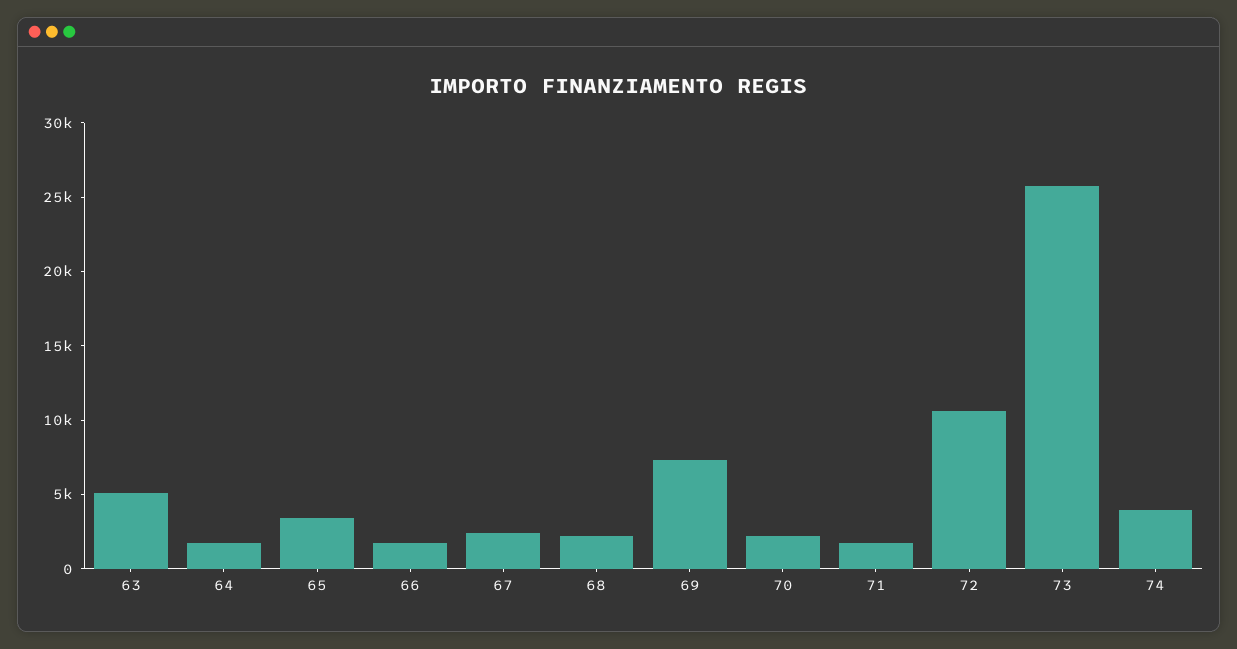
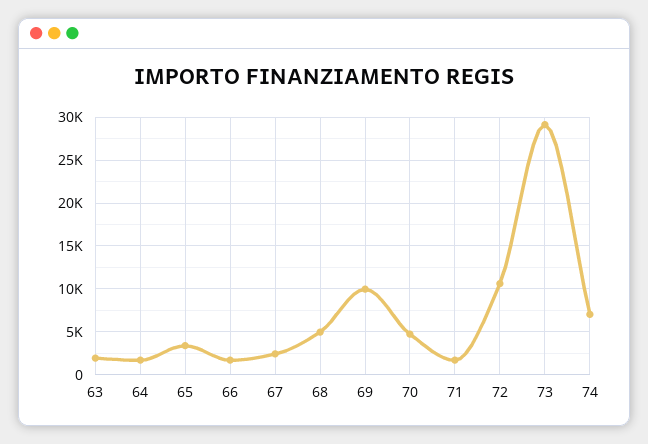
63: 5000 -> 2000
68: 2000 -> 5000
69: 7000 -> 10000
70: 2000 -> 5000
73: 26000 -> 29000
74: 4000 -> 7000

